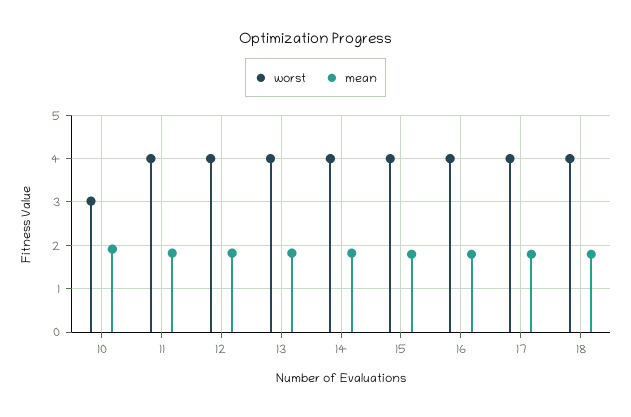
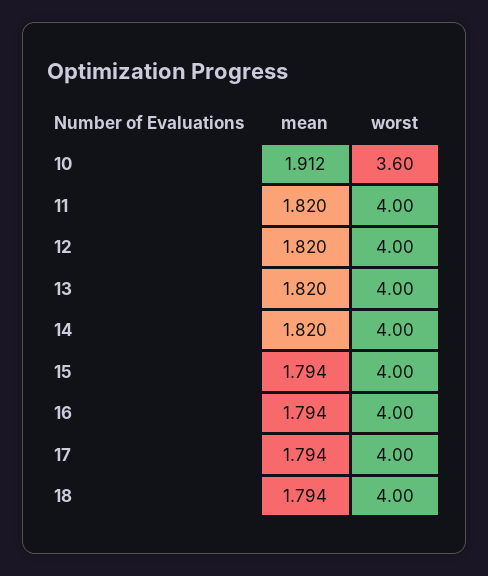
worst, 10: 3 -> 3.6

